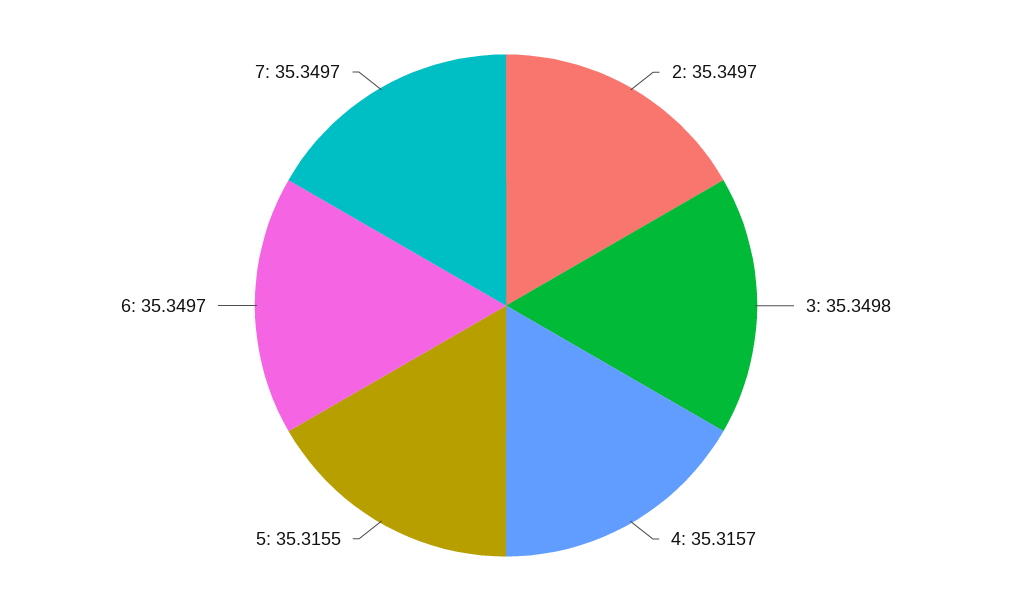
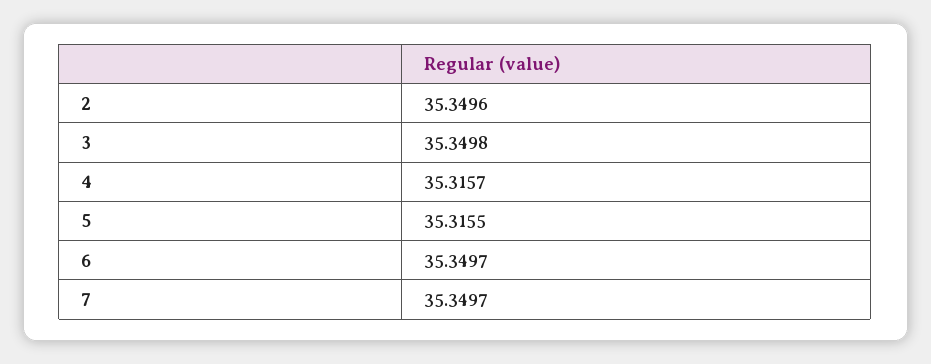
2: 35.3497 -> 35.3496

